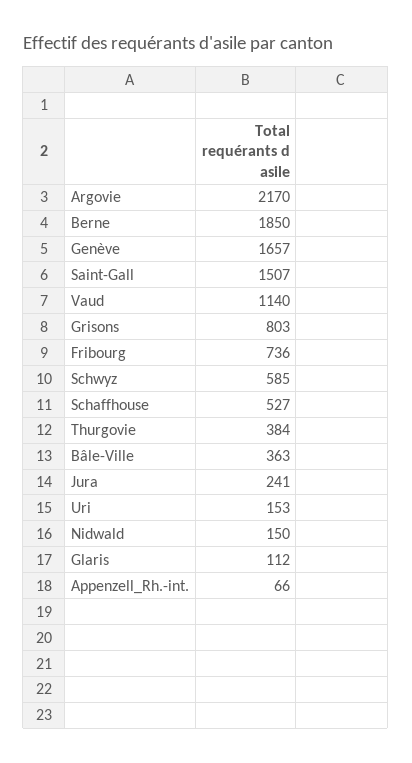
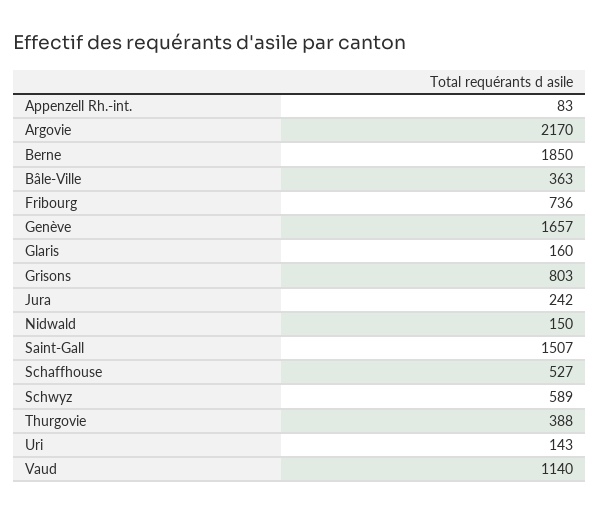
Schwyz: 585 -> 589
Thurgovie: 384 -> 388
Jura: 241 -> 242
Uri: 153 -> 143
Glaris: 112 -> 160
Appenzell_Rh.-int.: 66 -> 83

